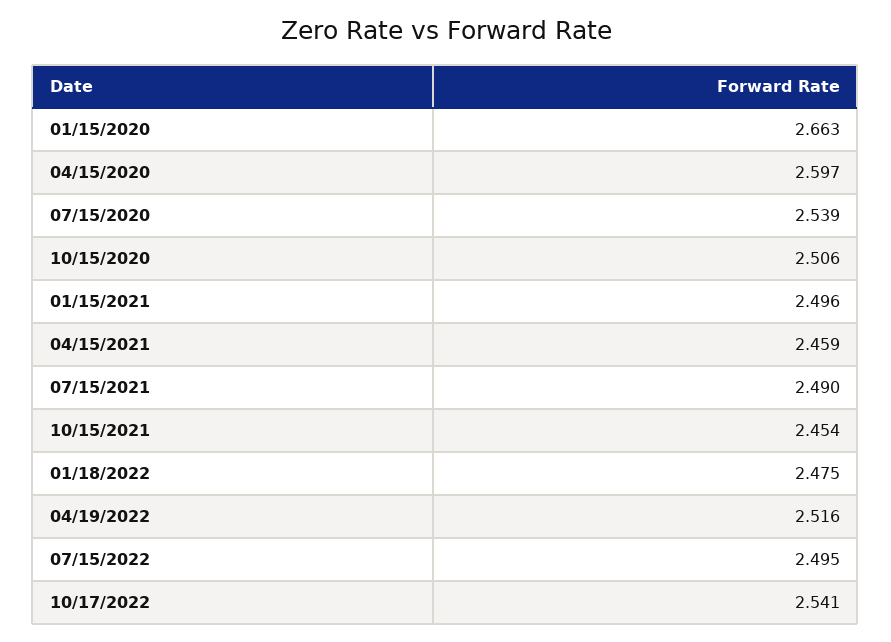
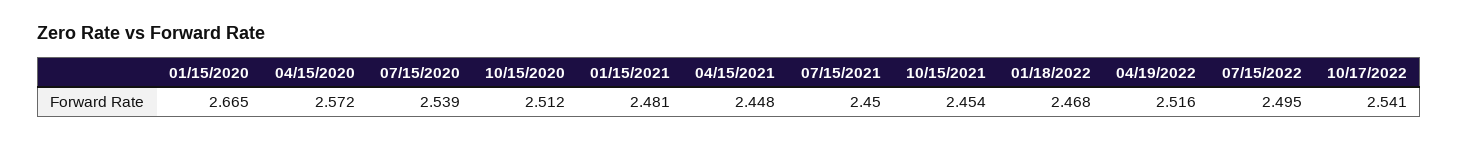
01/15/2020: 2.663 -> 2.665
04/15/2020: 2.597 -> 2.572
10/15/2020: 2.506 -> 2.512
01/15/2021: 2.496 -> 2.481
04/15/2021: 2.459 -> 2.448
07/15/2021: 2.49 -> 2.45
01/18/2022: 2.475 -> 2.468

